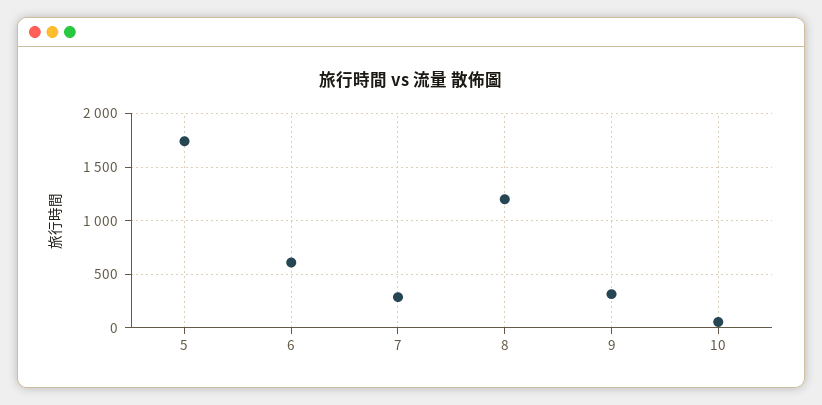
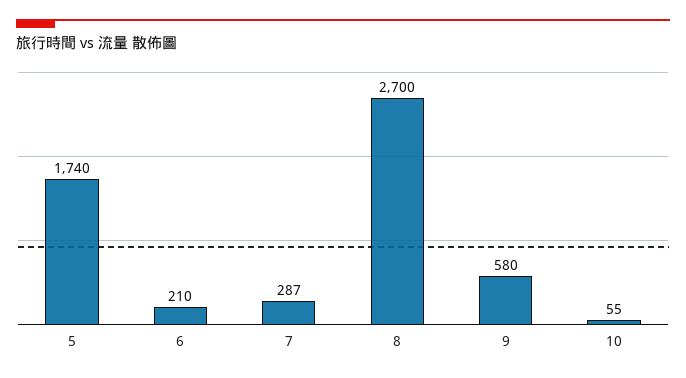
6: 600 -> 210
8: 1200 -> 2700
9: 300 -> 580

